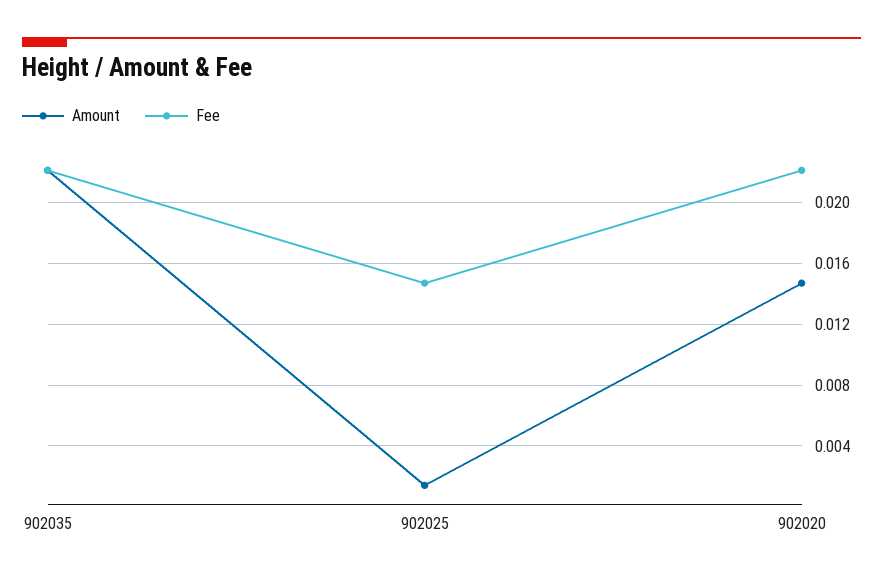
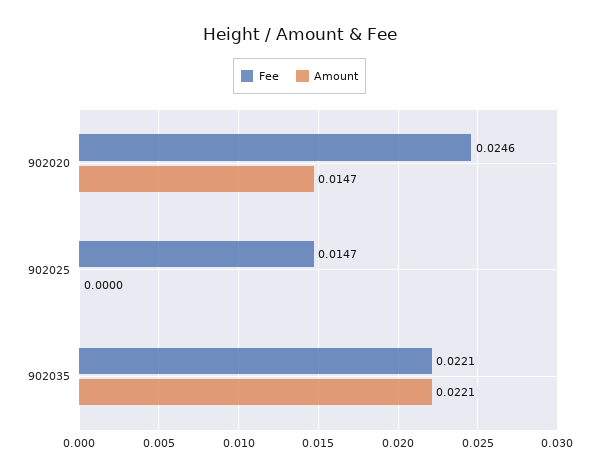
Amount, 902025: 0.0015 -> 0
Fee, 902020: 0.022 -> 0.0246

